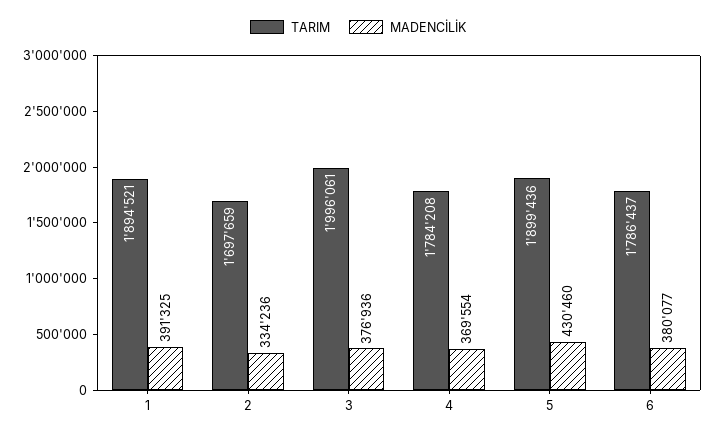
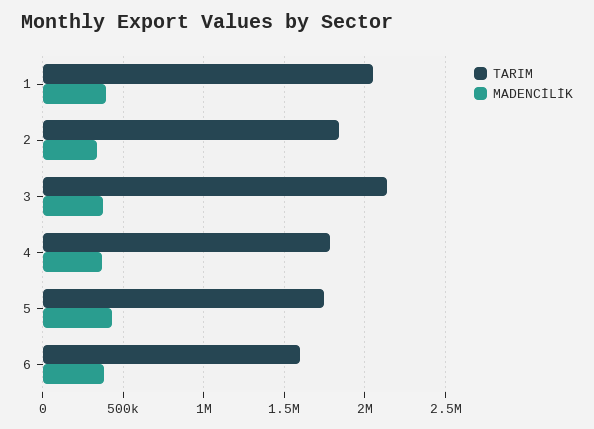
TARIM, 1: 1894521 -> 2050000
TARIM, 2: 1697659 -> 1850000
TARIM, 3: 1996061 -> 2150000
TARIM, 5: 1899436 -> 1750000
TARIM, 6: 1786437 -> 1600000

